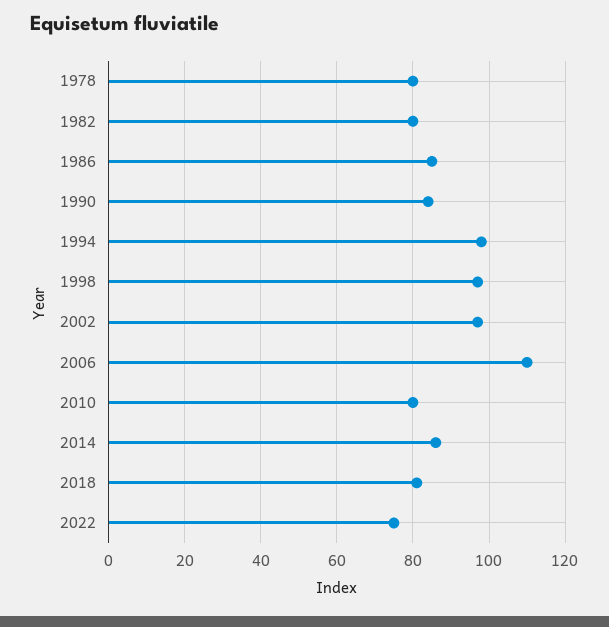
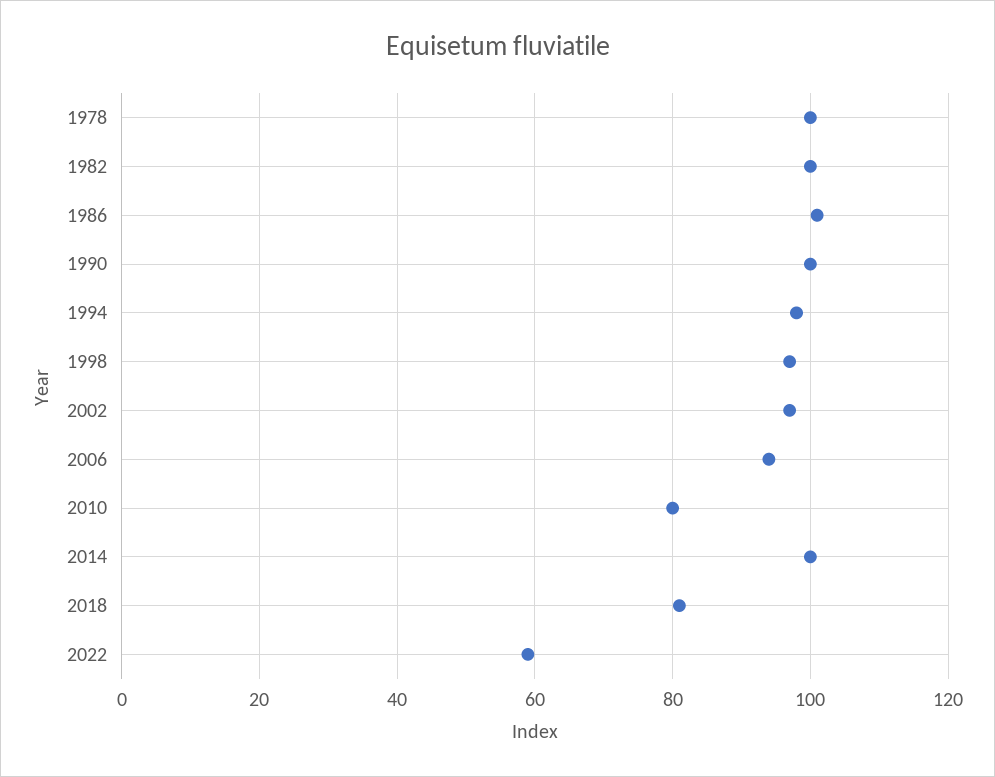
1978: 80 -> 100
1982: 80 -> 100
1986: 85 -> 100
1990: 85 -> 100
2006: 110 -> 95
2014: 85 -> 100
2022: 75 -> 60

